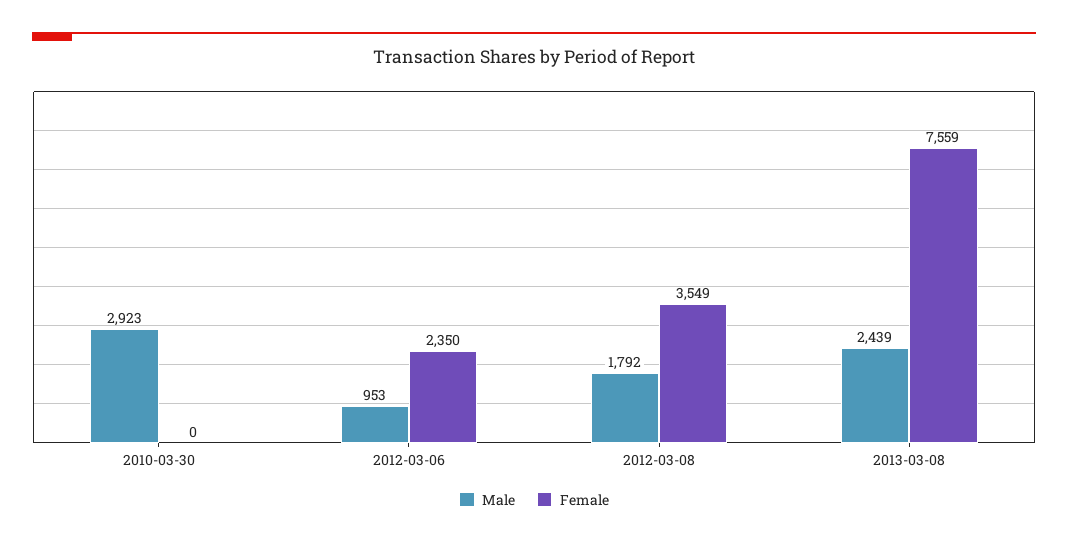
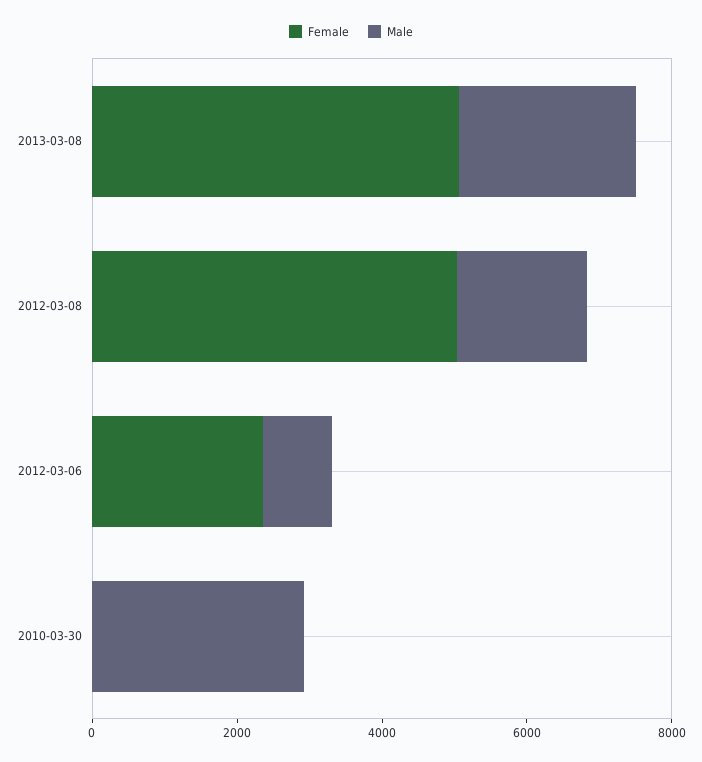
Female, 2012-03-08: 3549 -> 5000
Female, 2013-03-08: 7559 -> 5000

